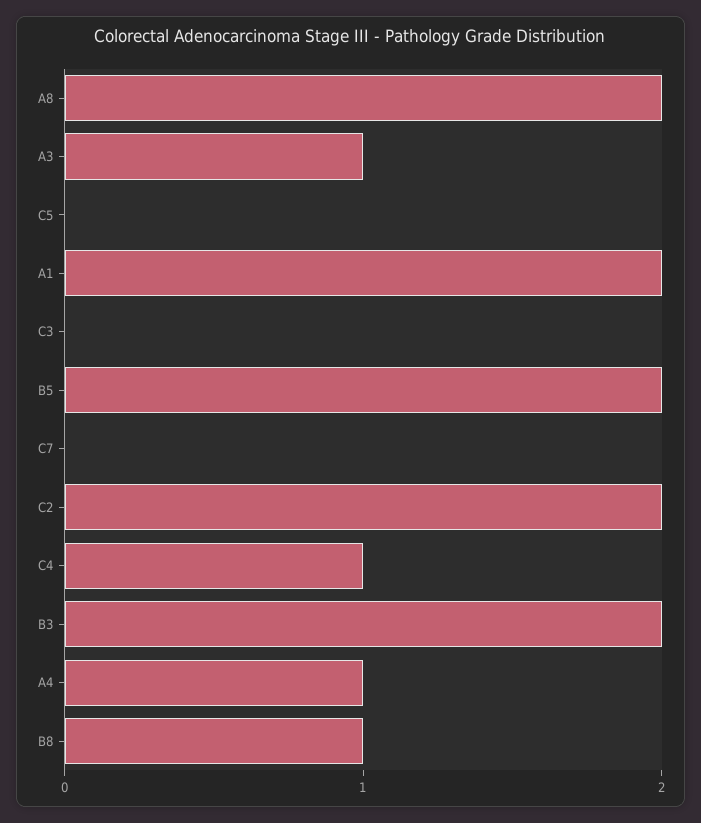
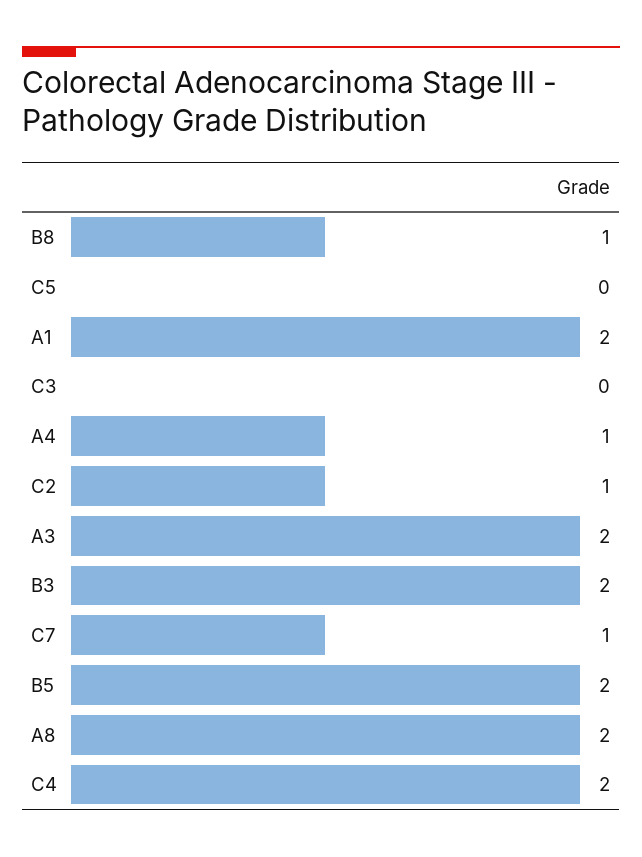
A3: 1 -> 2
C7: 0 -> 1
C2: 2 -> 1
C4: 1 -> 2

